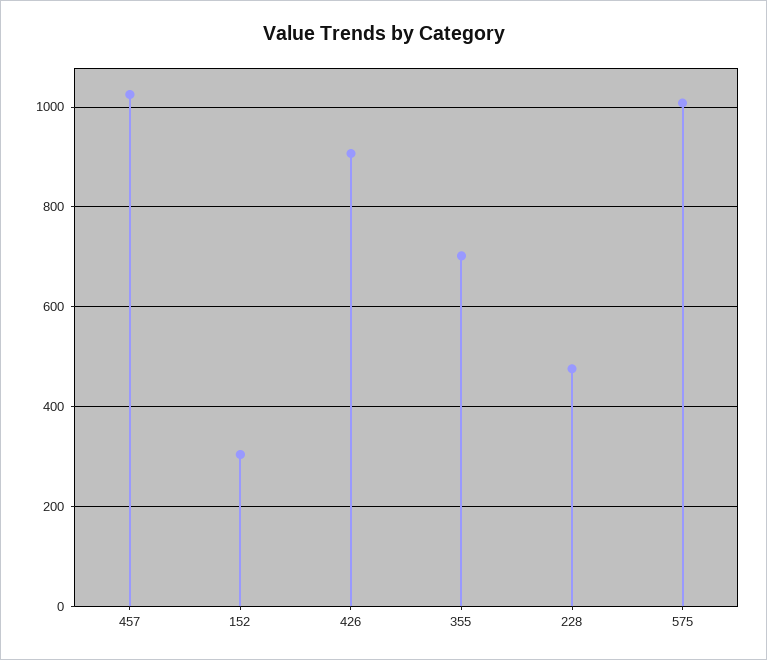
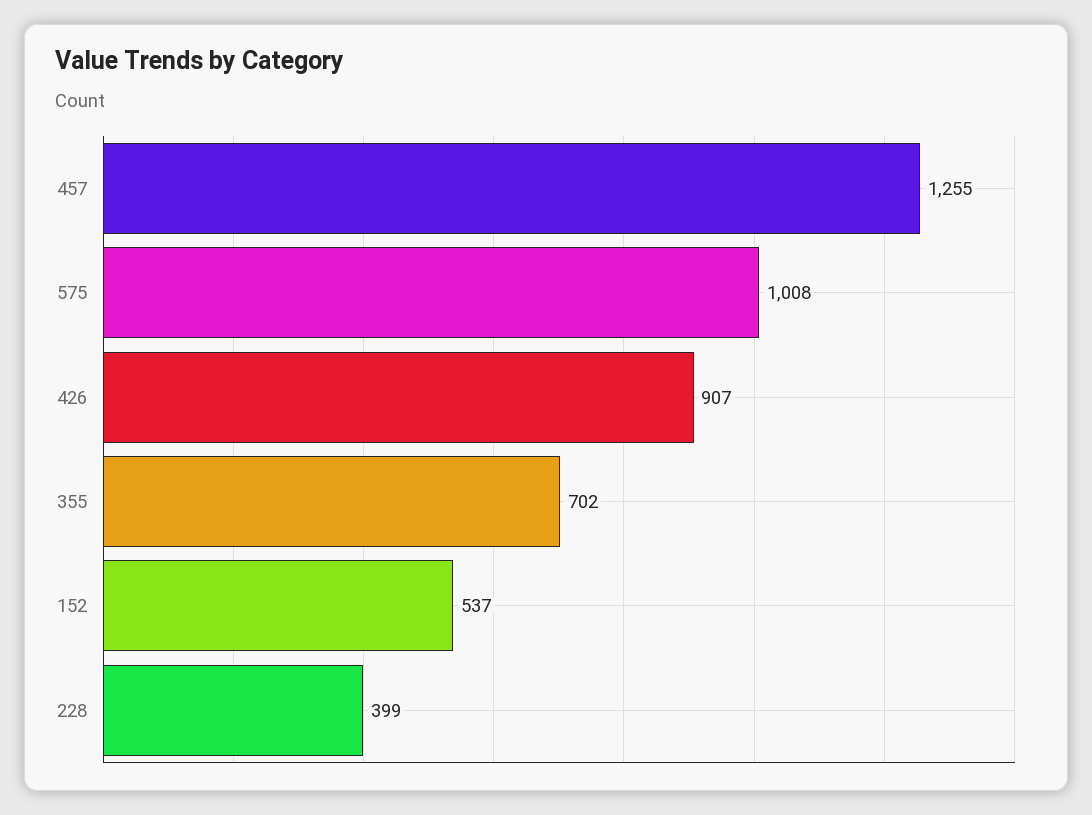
457: 1020 -> 1255
152: 300 -> 537
228: 480 -> 399

